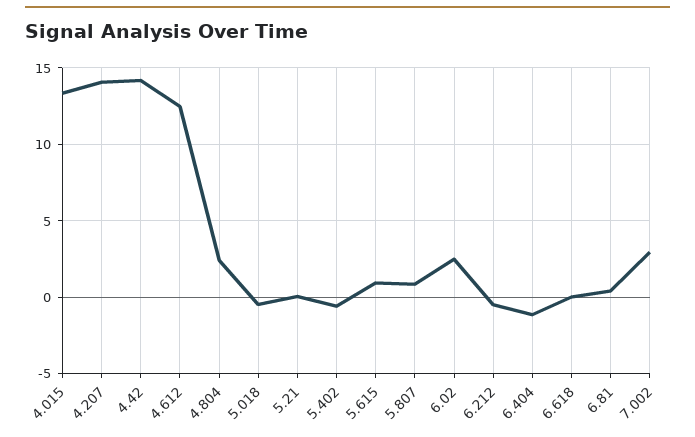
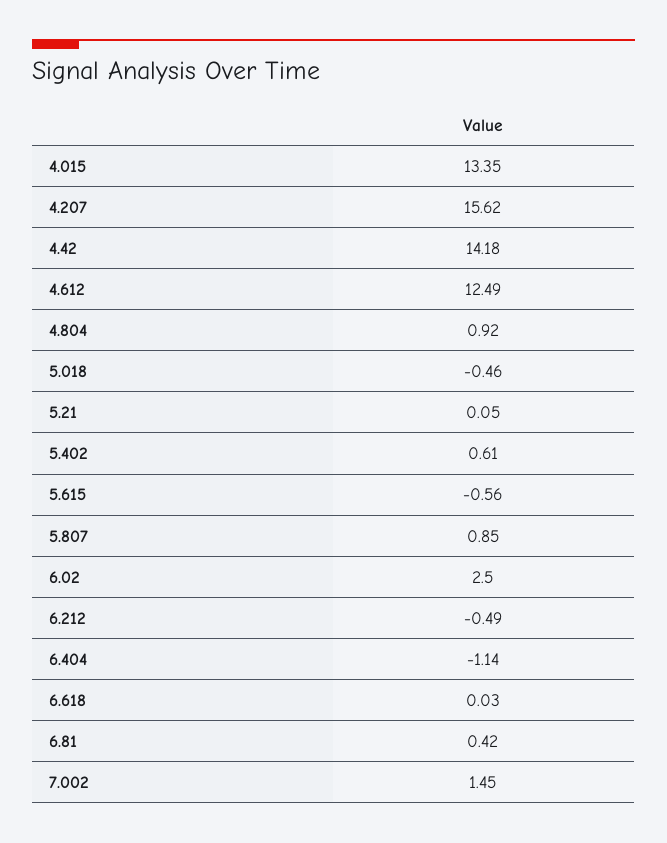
4.207: 14 -> 15.62
4.804: 2.5 -> 0.92
5.402: -0.5 -> 0.61
5.615: 1 -> -0.56
7.002: 3 -> 1.45

